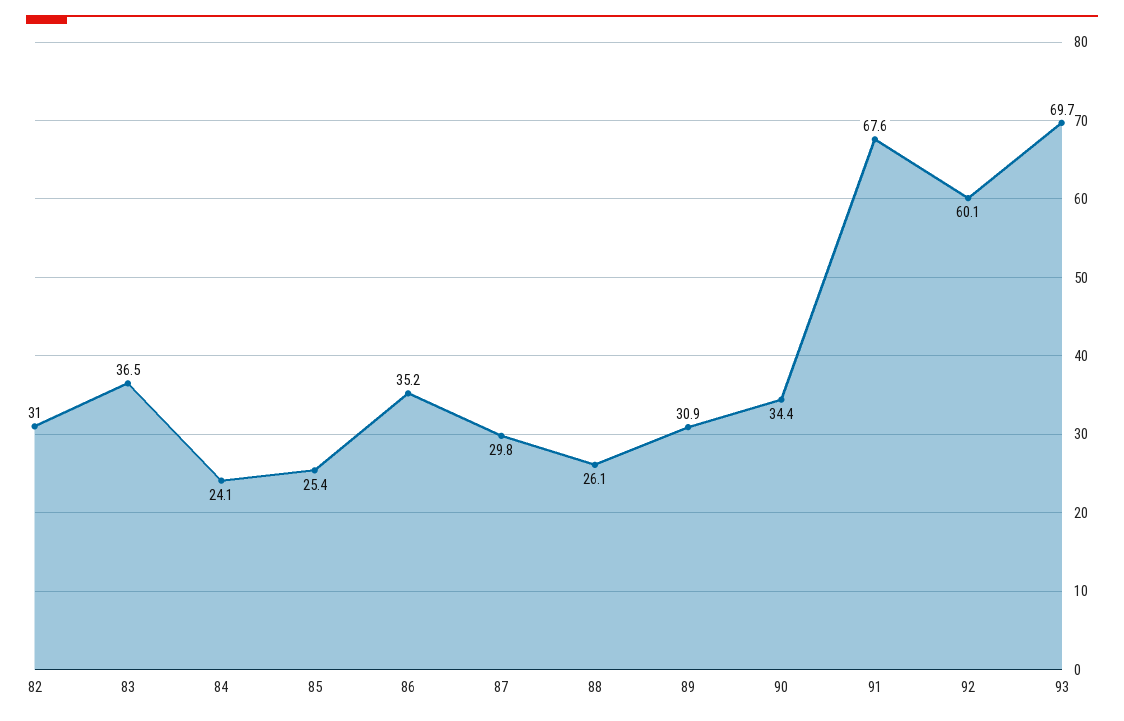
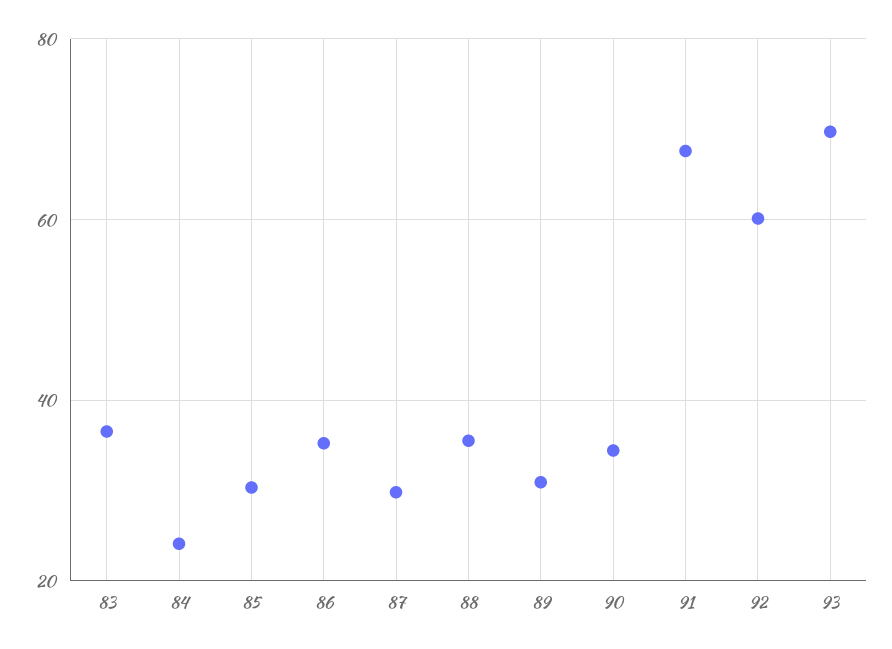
82: 31 -> none
85: 25.4 -> 30
88: 26.1 -> 36

